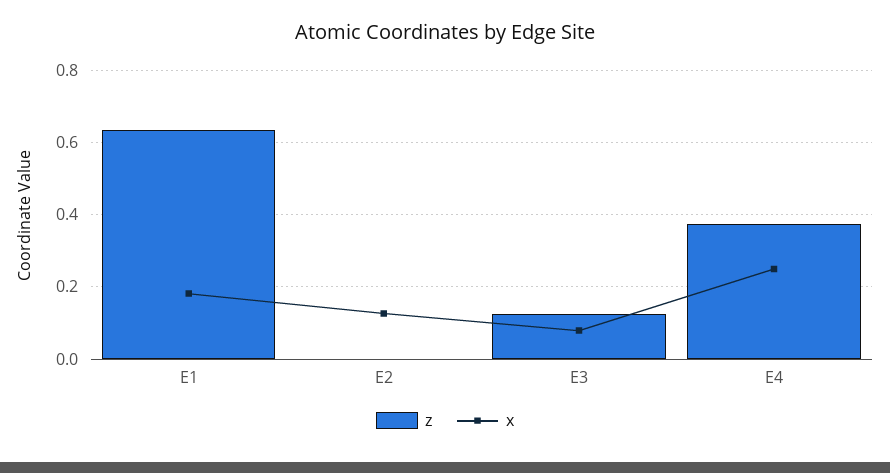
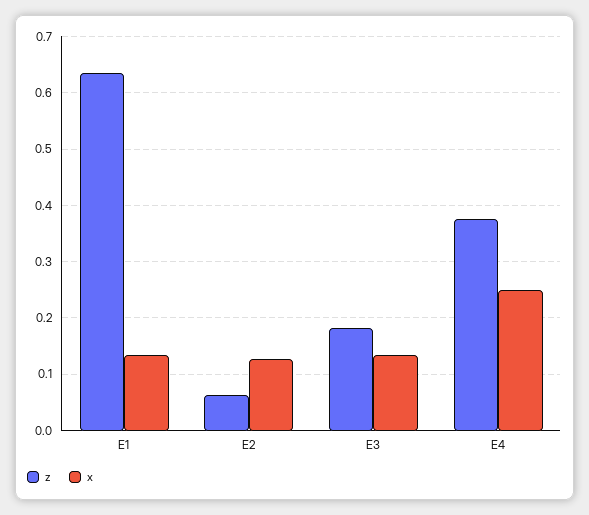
x, E1: 0.18 -> 0.14
z, E2: 0 -> 0.06
z, E3: 0.12 -> 0.18
x, E3: 0.08 -> 0.14

